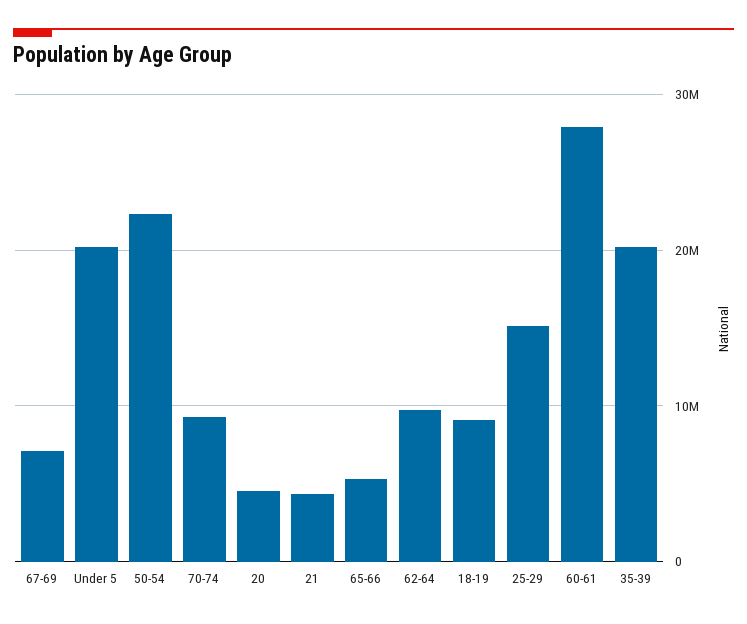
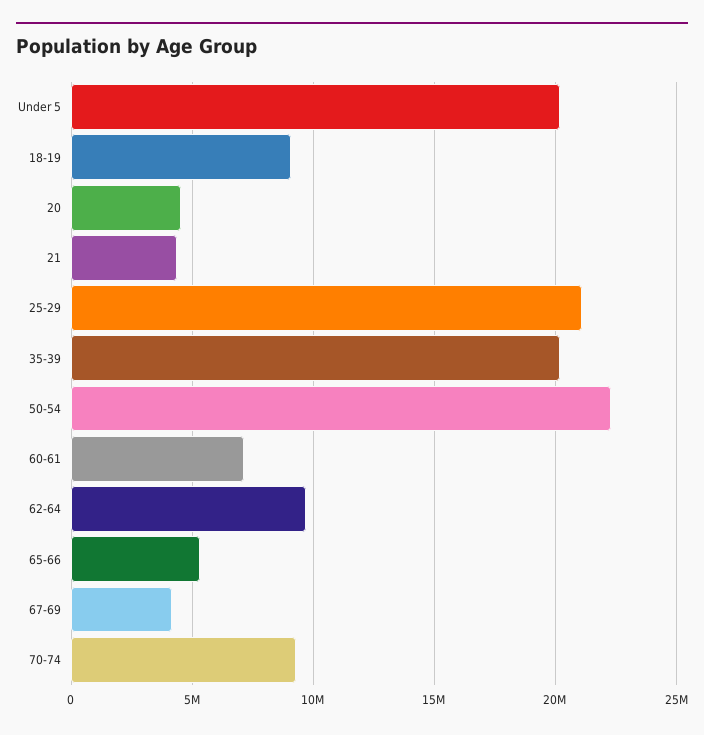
67-69: 7000000 -> 4000000
25-29: 15000000 -> 21000000
60-61: 28000000 -> 7000000

